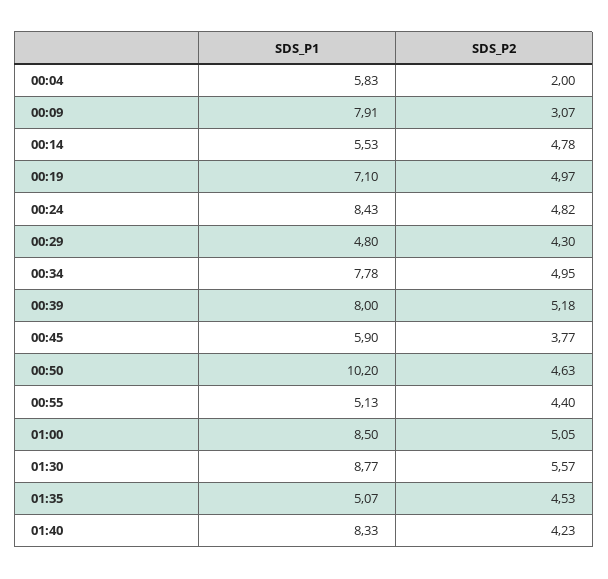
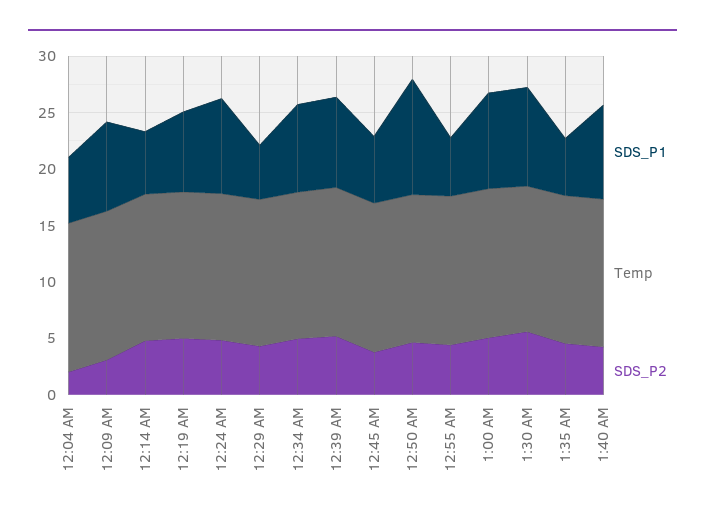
Temp, 00:04: none -> 13
Temp, 00:09: none -> 13
Temp, 00:14: none -> 13
Temp, 00:19: none -> 13
Temp, 00:24: none -> 13
Temp, 00:29: none -> 13
Temp, 00:34: none -> 13
Temp, 00:39: none -> 13
Temp, 00:45: none -> 13
Temp, 00:50: none -> 13
Temp, 00:55: none -> 13
Temp, 01:00: none -> 13
Temp, 01:30: none -> 13
Temp, 01:35: none -> 13
Temp, 01:40: none -> 13

